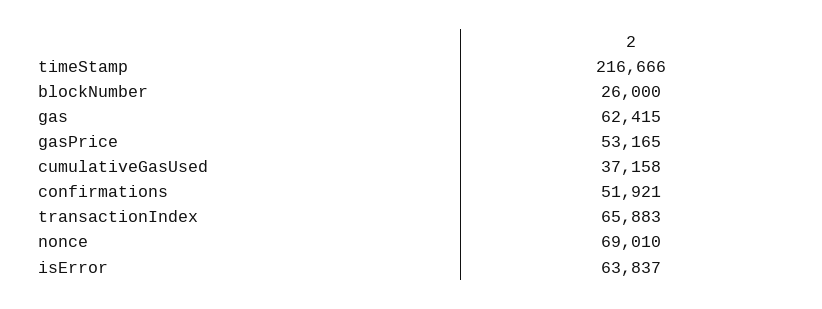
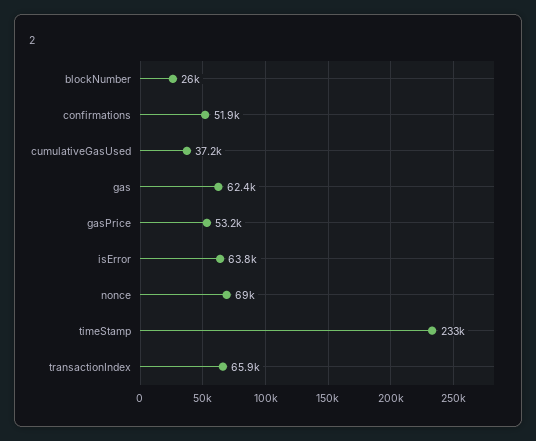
timeStamp: 216666 -> 233000

